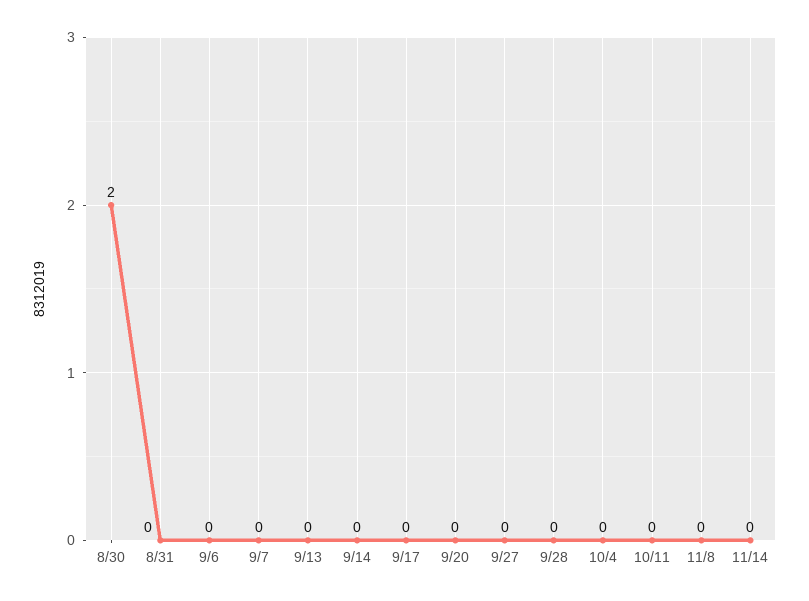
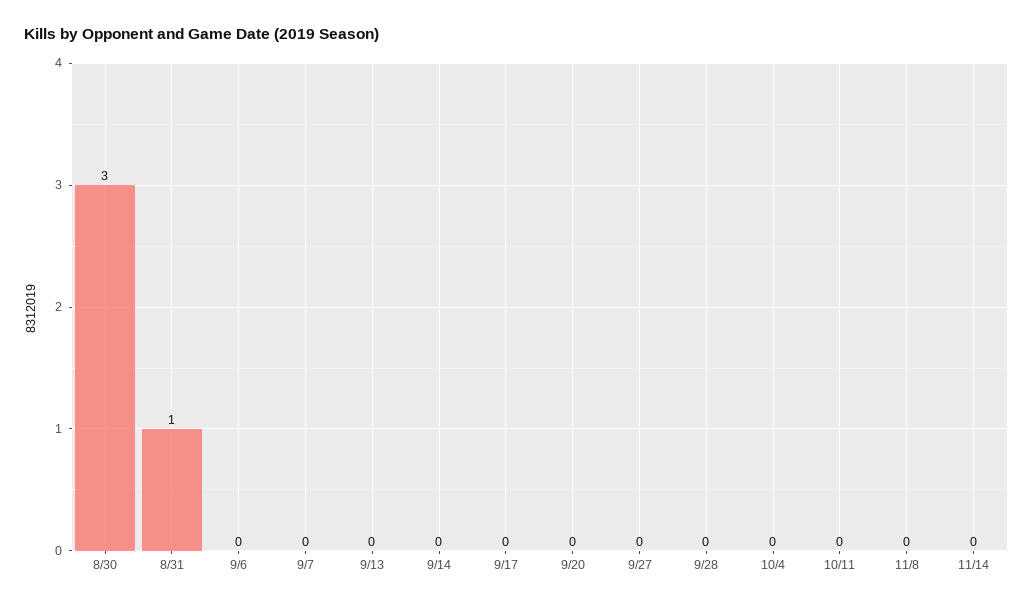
8/30: 2 -> 3
8/31: 0 -> 1

